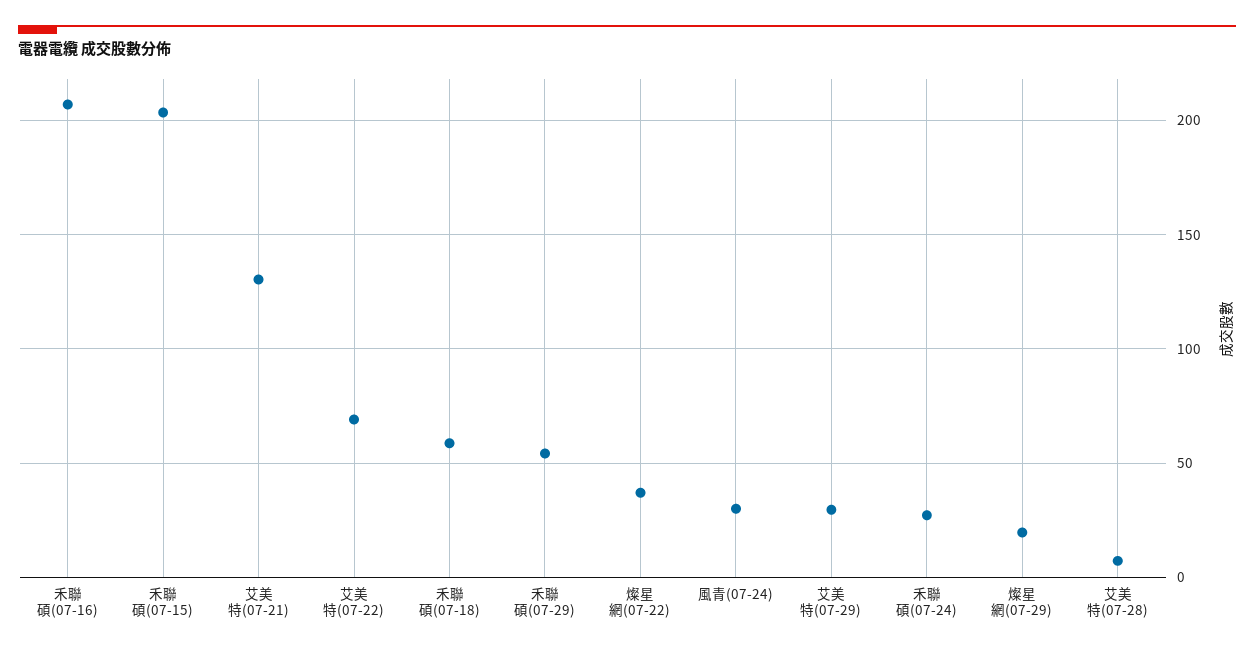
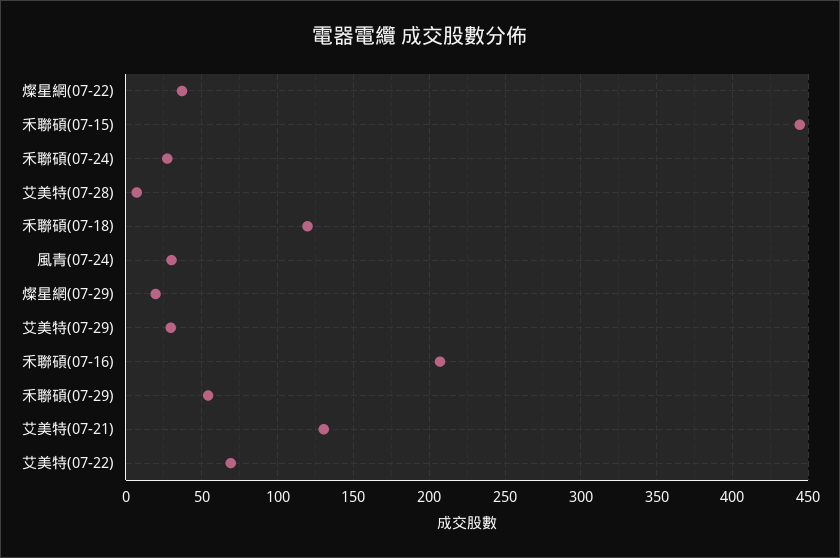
禾聯碩(07-15): 205 -> 445
禾聯碩(07-18): 60 -> 120

